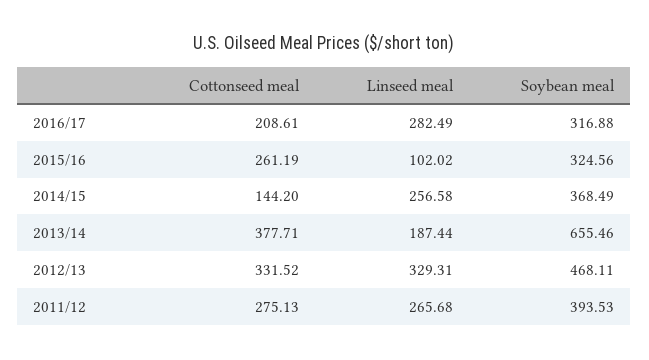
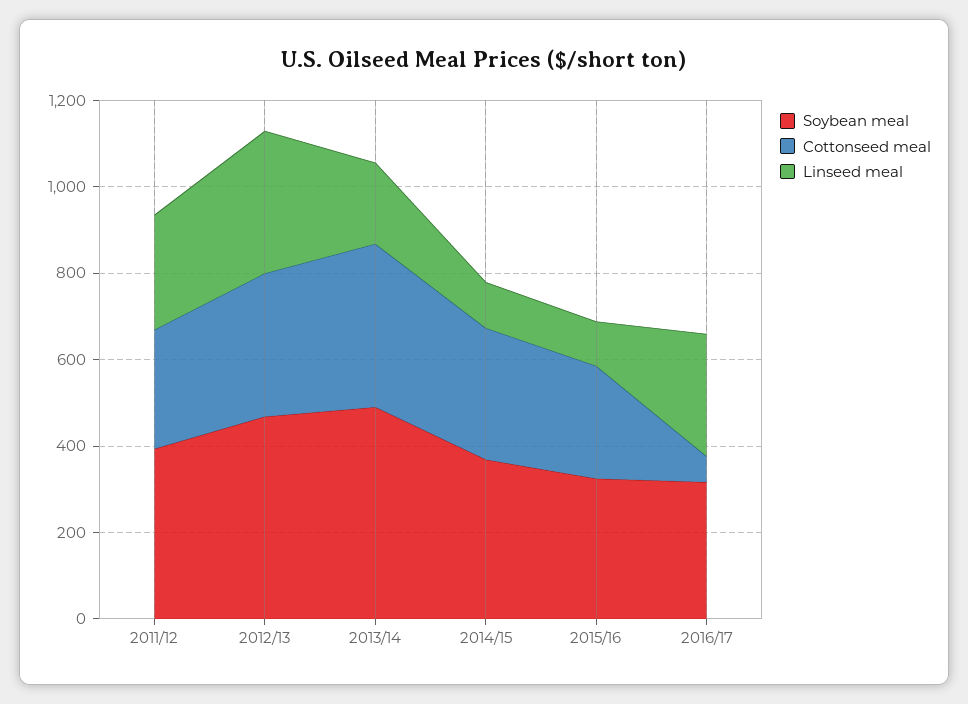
Cottonseed meal, 2016/17: 208.61 -> 50
Cottonseed meal, 2014/15: 144.2 -> 300
Linseed meal, 2014/15: 256.58 -> 100
Soybean meal, 2013/14: 655.46 -> 500

